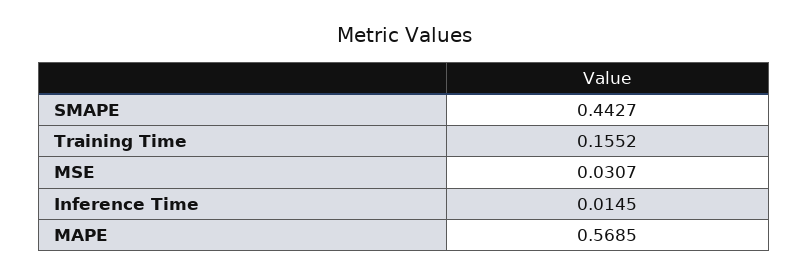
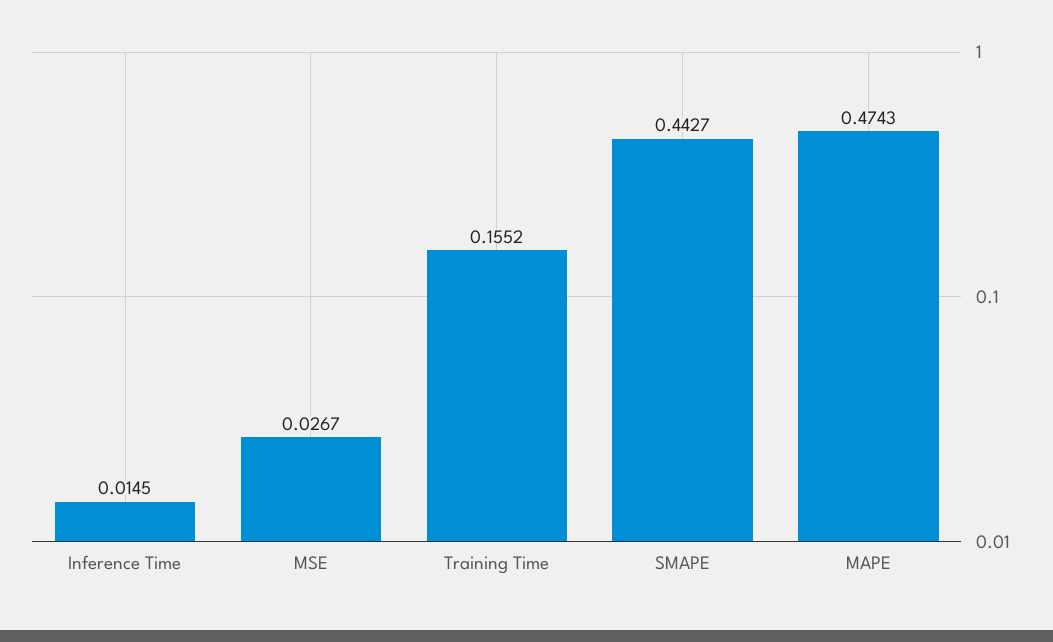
MSE: 0.0307 -> 0.0267
MAPE: 0.5685 -> 0.4743

